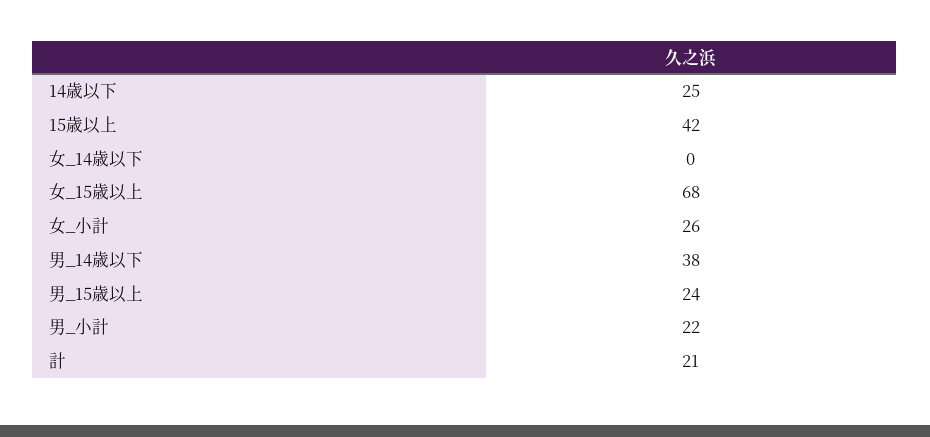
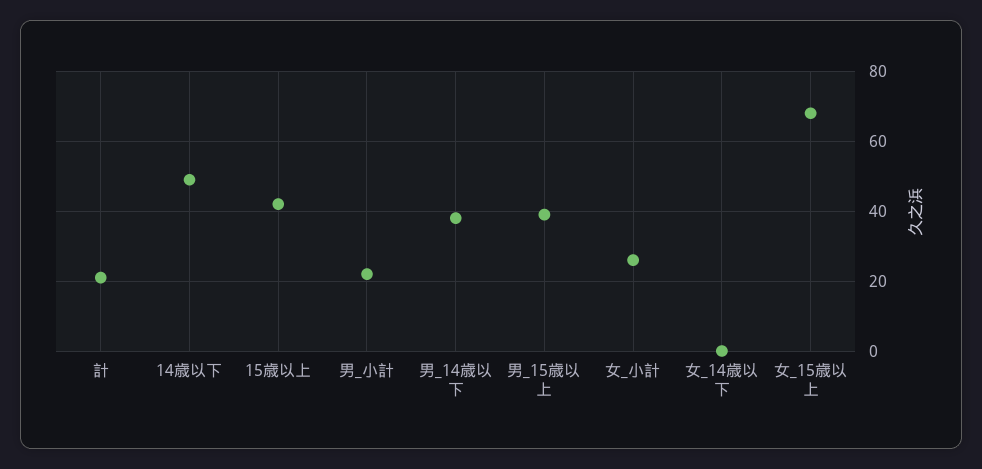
14歳以下: 25 -> 50
男_15歳以上: 24 -> 40

